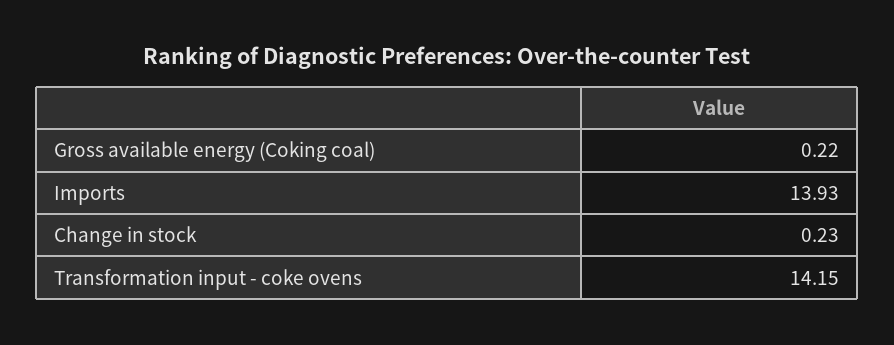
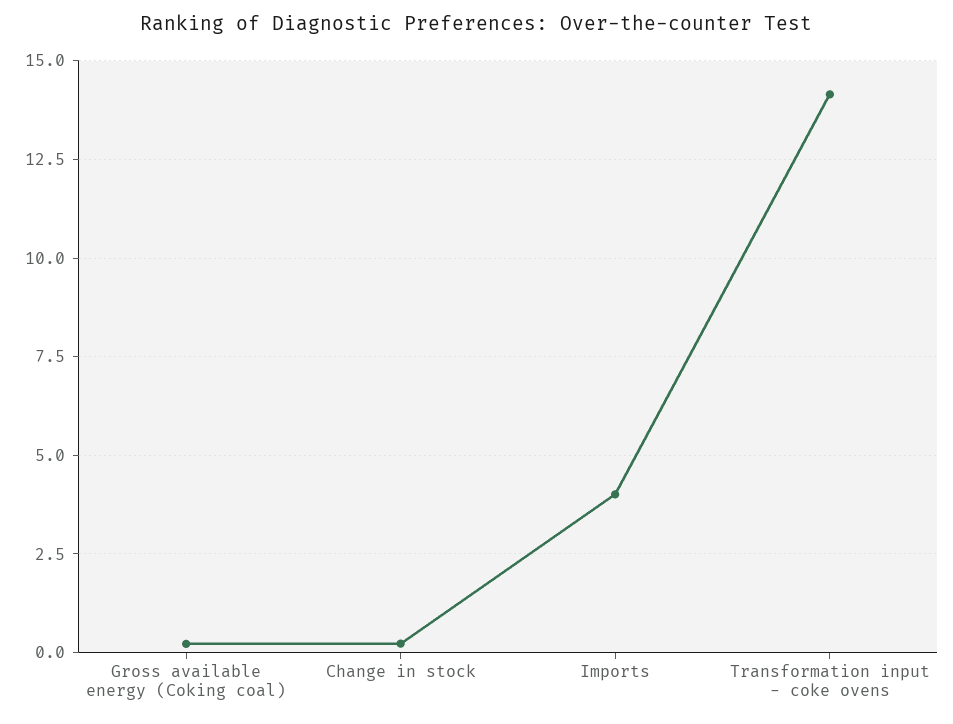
Imports: 13.93 -> 4

